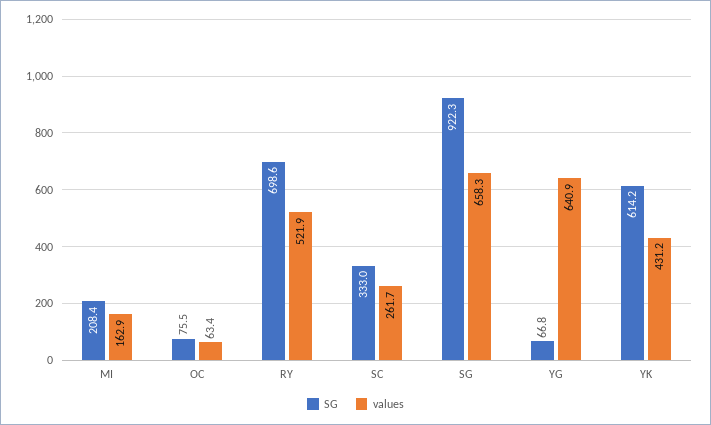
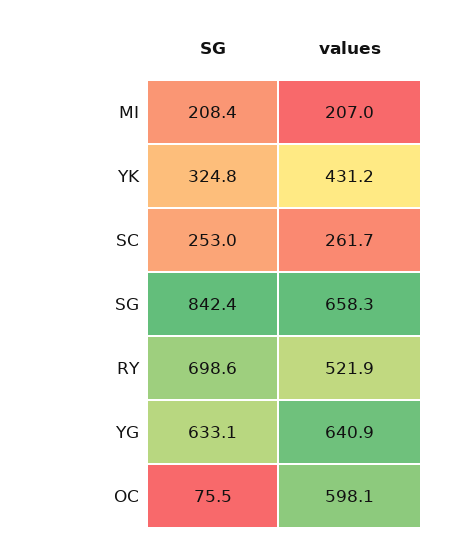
values, MI: 162.9 -> 207
values, OC: 63.4 -> 598.1
SG, SC: 333 -> 253
SG, SG: 922.3 -> 842.4
SG, YG: 66.8 -> 633.1
SG, YK: 614.2 -> 324.8

